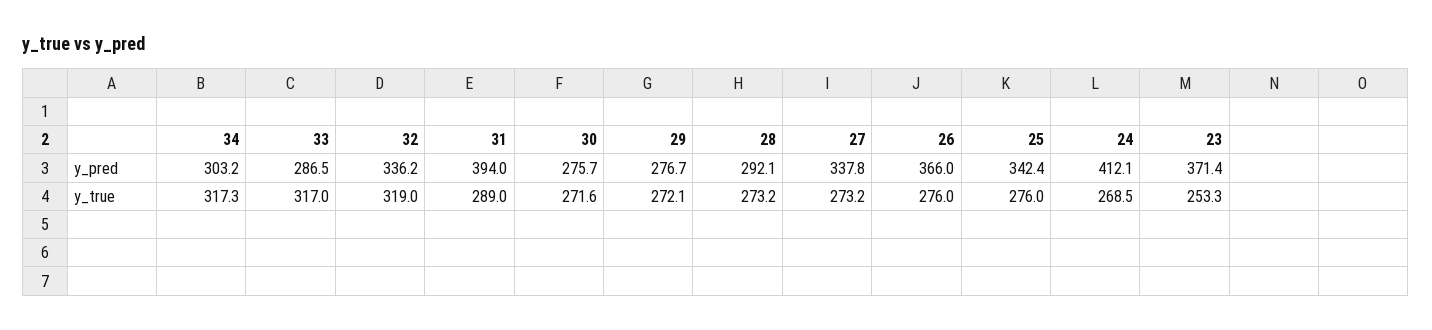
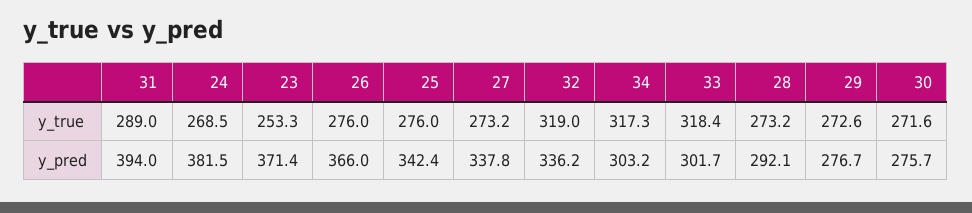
33, y_pred: 286.5 -> 301.7
24, y_pred: 412.1 -> 381.5
33, y_true: 317 -> 318.4
29, y_true: 272.1 -> 272.6

